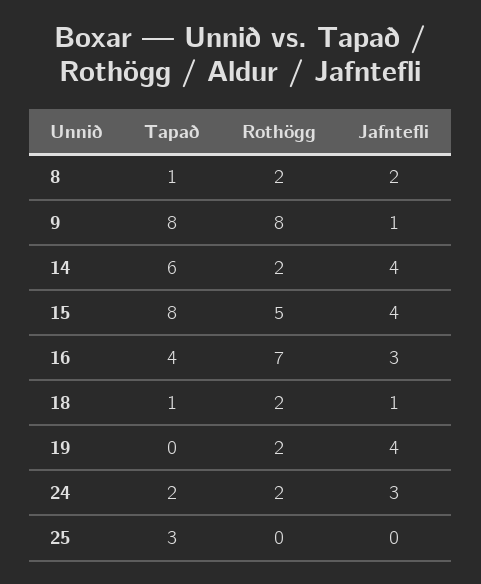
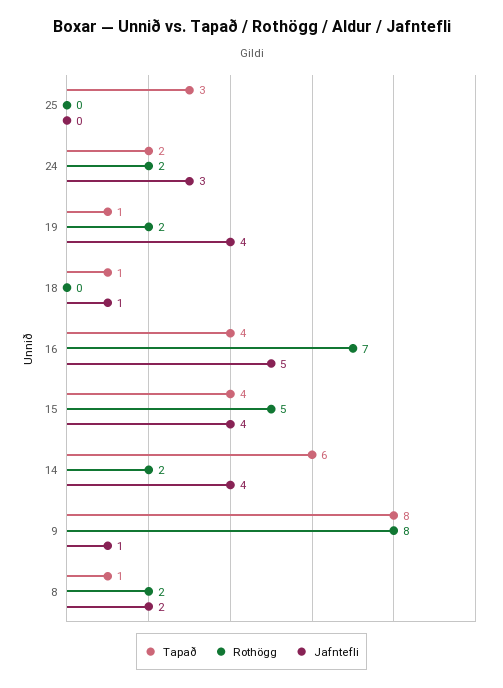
Tapað, 15: 8 -> 4
Jafntefli, 16: 3 -> 5
Rothögg, 18: 2 -> 0
Tapað, 19: 0 -> 1

